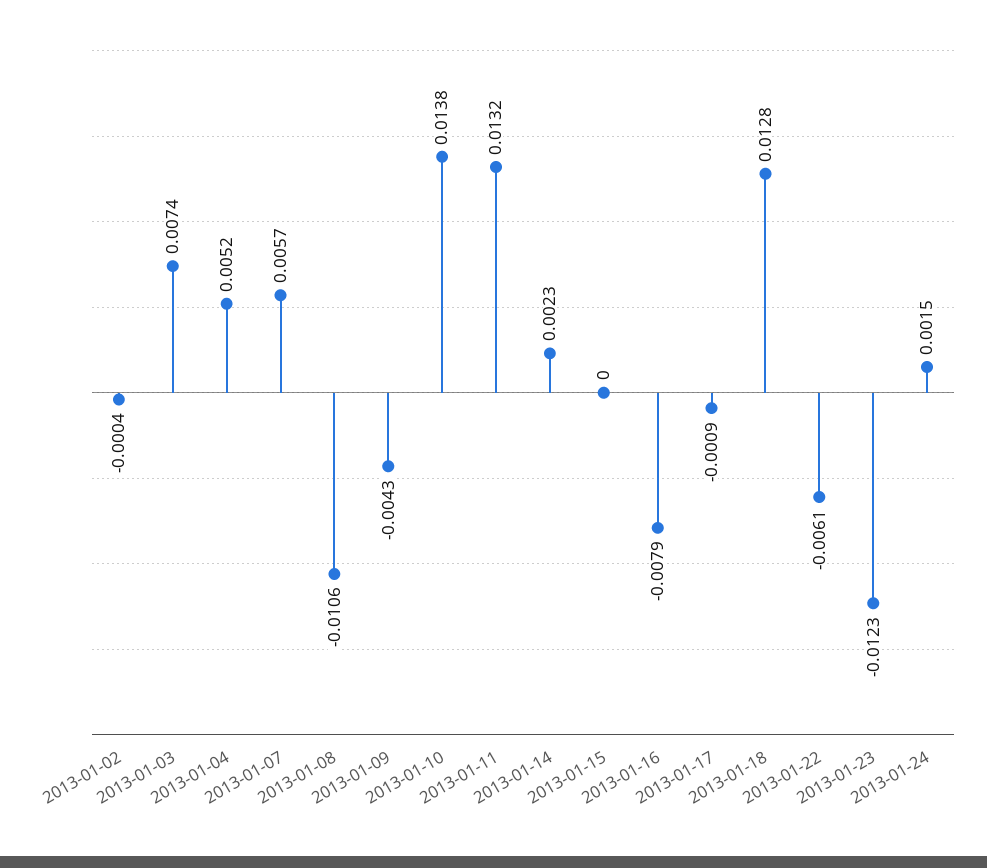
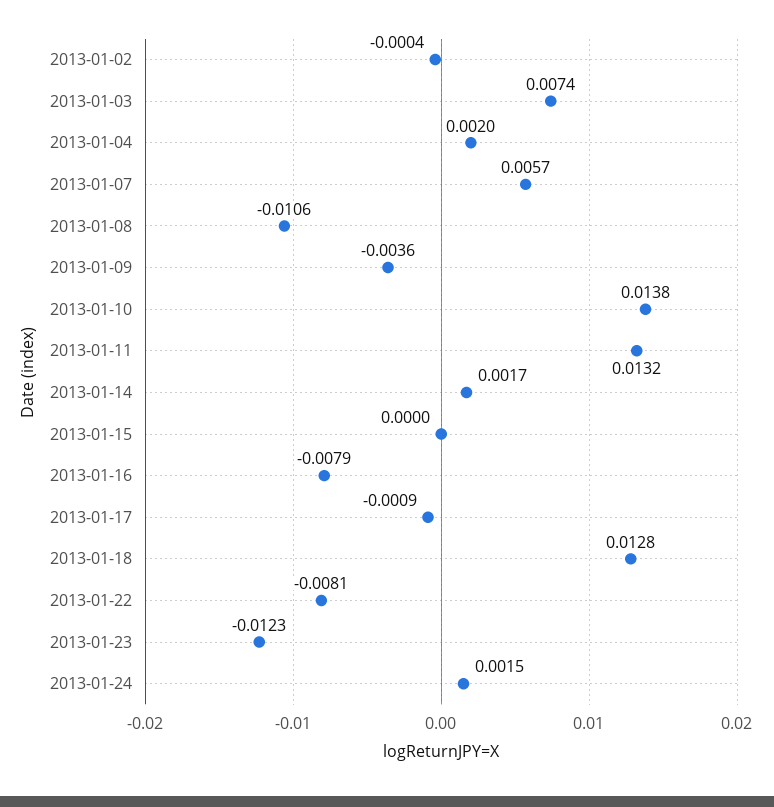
2013-01-04: 0.0052 -> 0.002
2013-01-09: -0.0043 -> -0.0036
2013-01-14: 0.0023 -> 0.0017
2013-01-22: -0.0061 -> -0.0081

